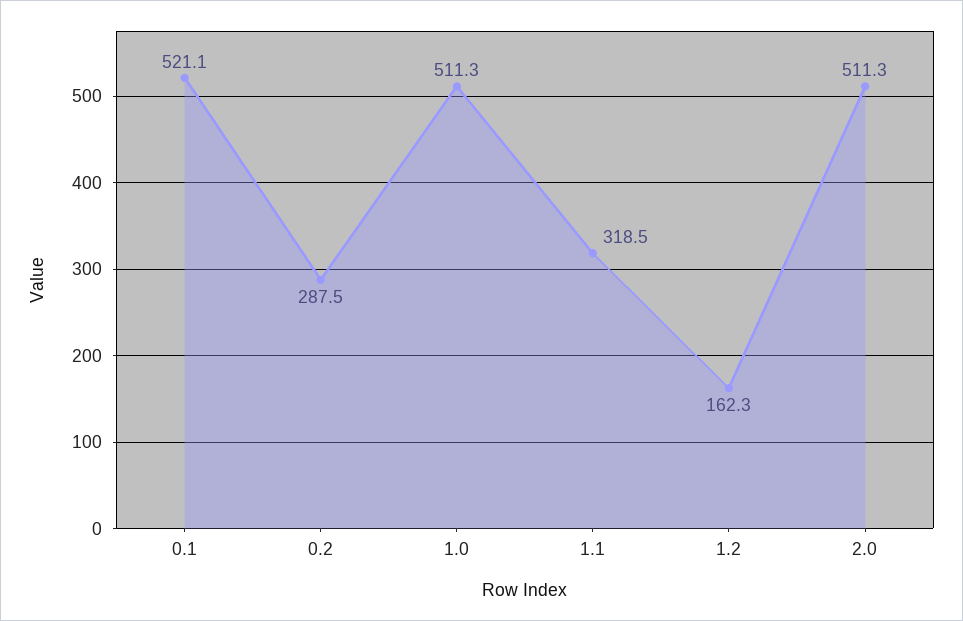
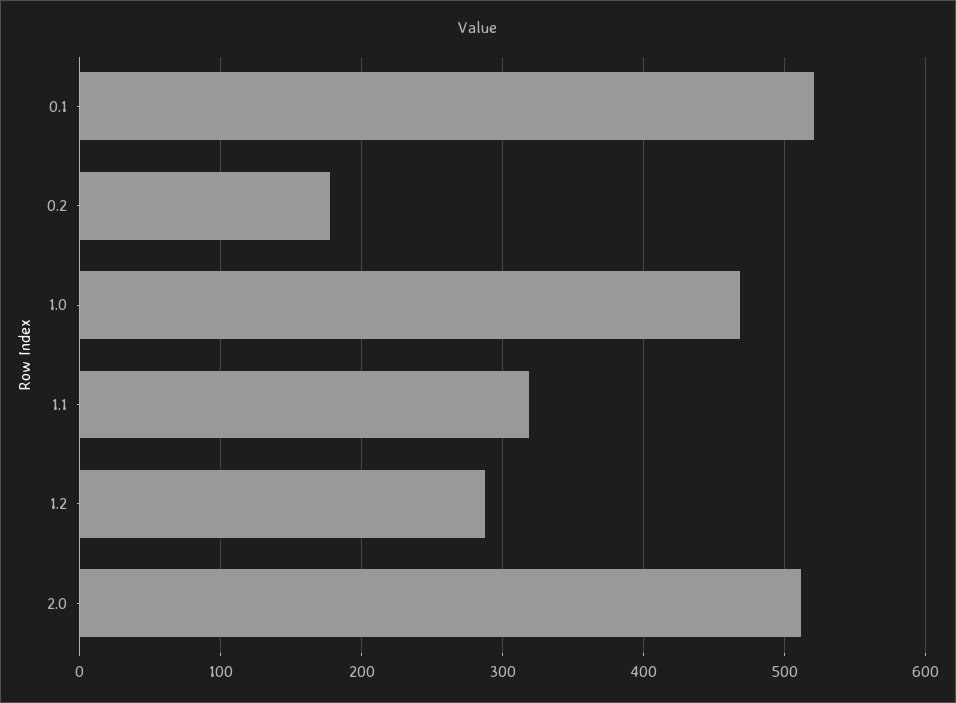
0.2: 287.5 -> 180
1.0: 511.3 -> 470
1.2: 162.3 -> 290

